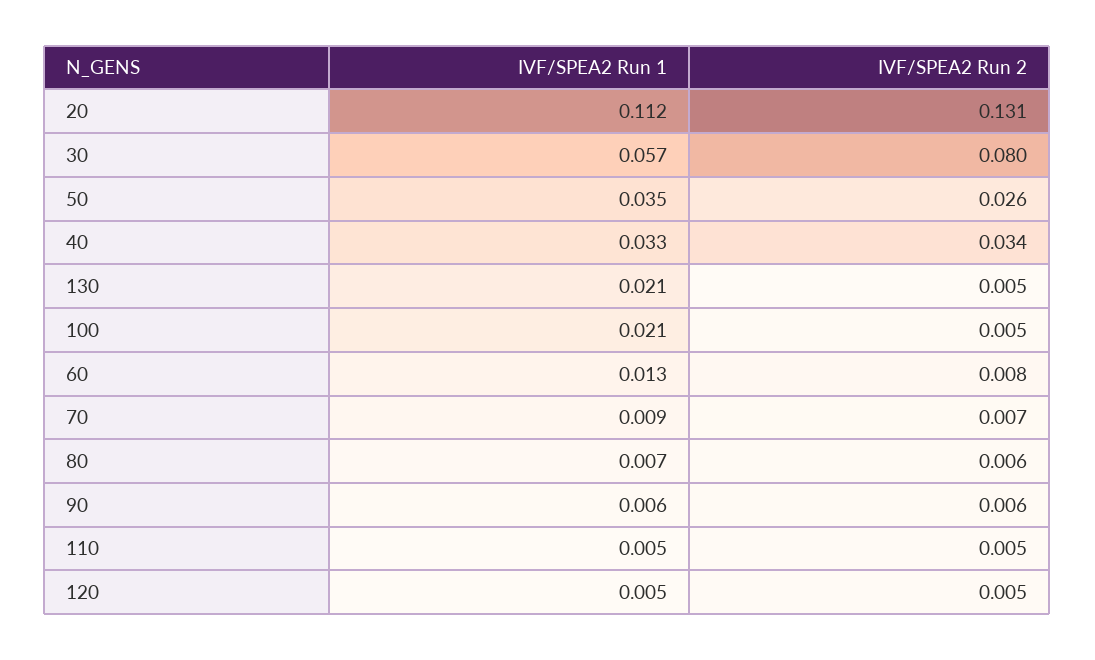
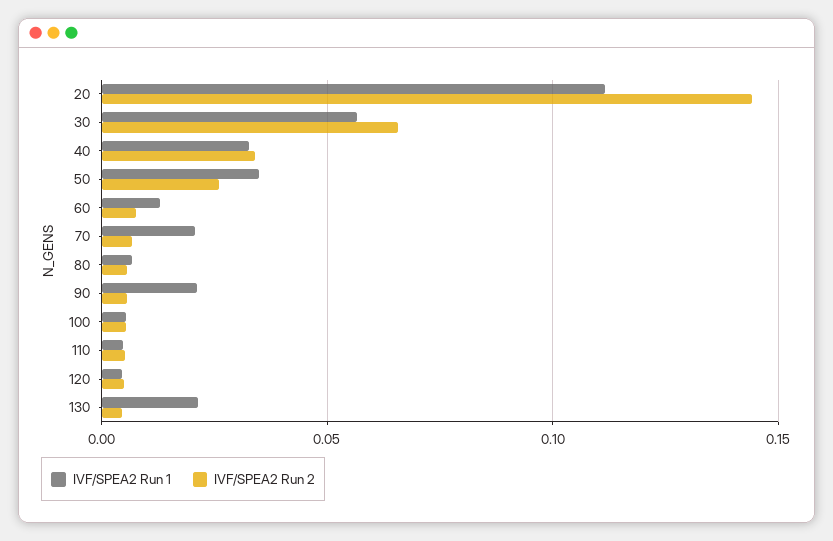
IVF/SPEA2 Run 2, 20: 0.131 -> 0.145
IVF/SPEA2 Run 2, 30: 0.08 -> 0.065
IVF/SPEA2 Run 1, 100: 0.021 -> 0.005
IVF/SPEA2 Run 1, 70: 0.009 -> 0.02
IVF/SPEA2 Run 1, 90: 0.006 -> 0.02

